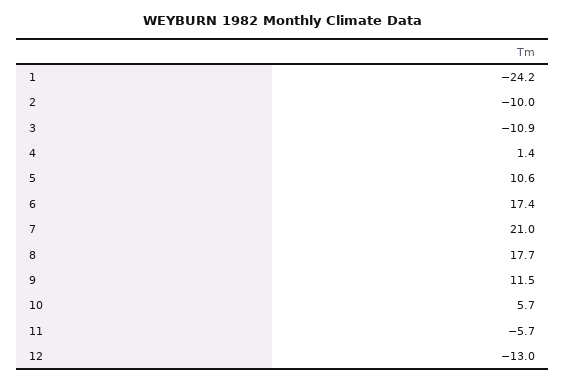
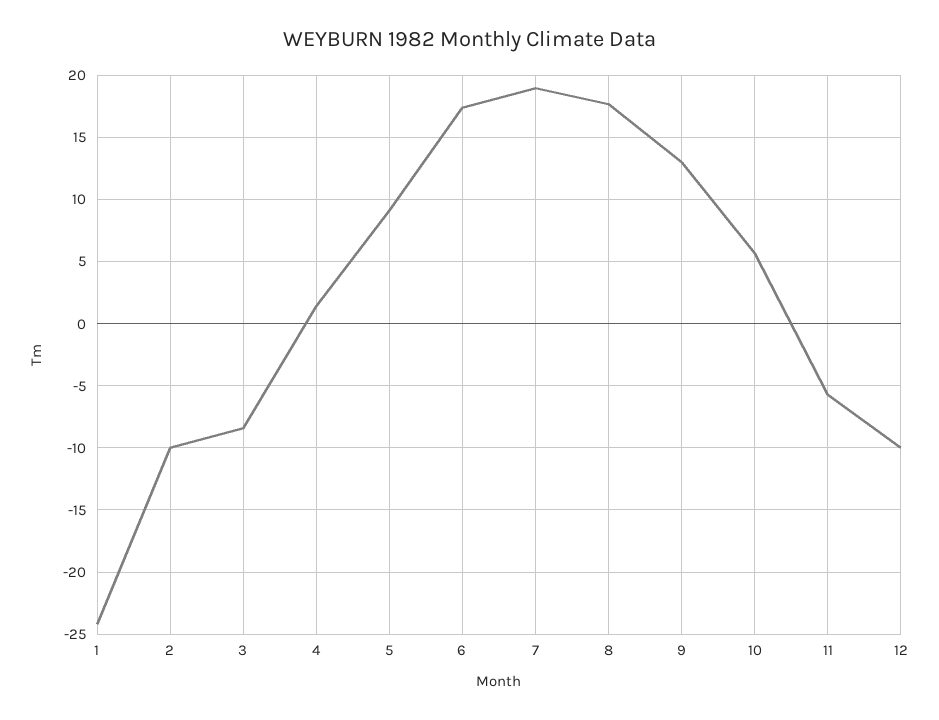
3: -10.9 -> -8.5
5: 10.6 -> 9
7: 21 -> 19
9: 11.5 -> 13
12: -13 -> -10

